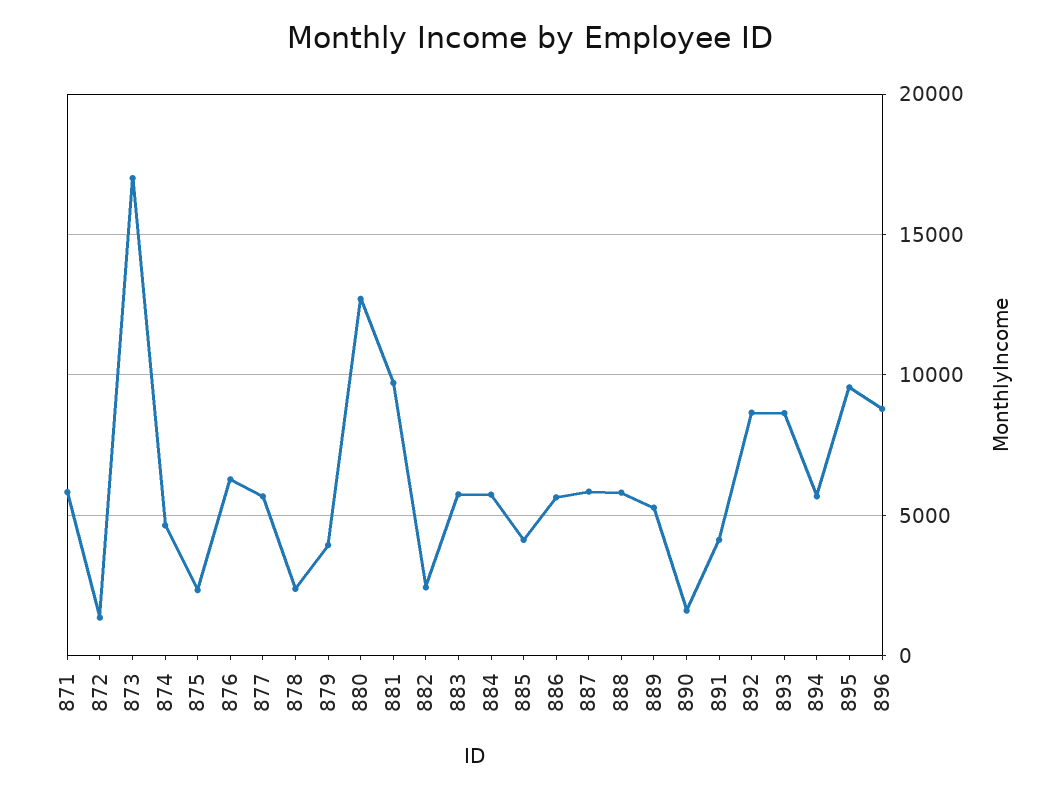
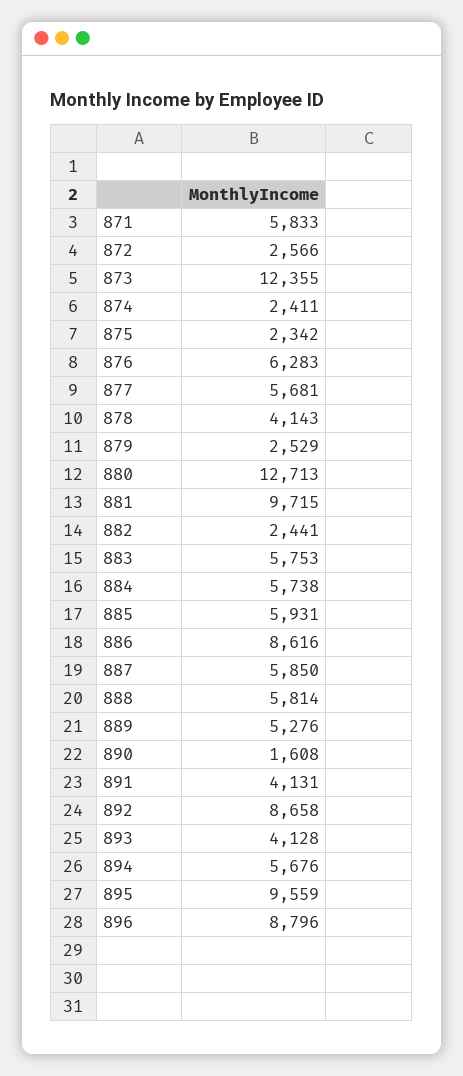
872: 1500 -> 2566
873: 17000 -> 12355
874: 4500 -> 2411
878: 2500 -> 4143
879: 4000 -> 2529
885: 4000 -> 5931
886: 5500 -> 8616
893: 8500 -> 4128

